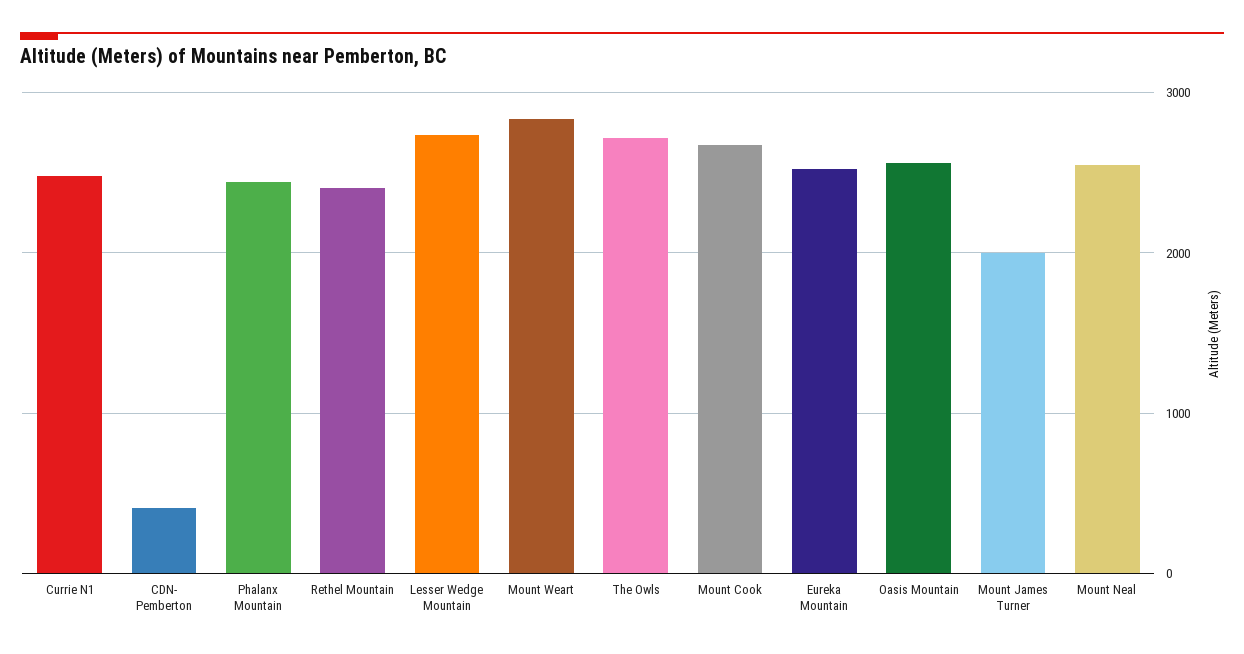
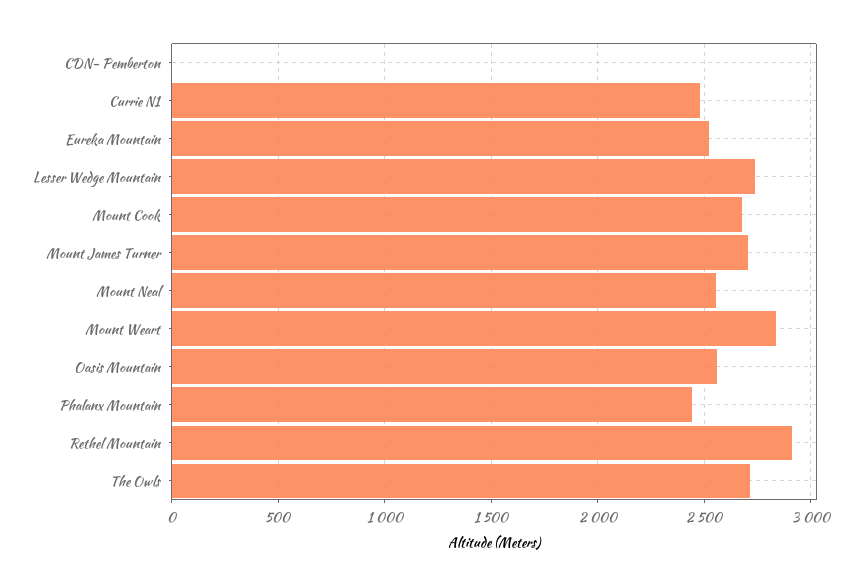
CDN- Pemberton: 400 -> 0
Rethel Mountain: 2400 -> 2900
Mount James Turner: 2000 -> 2700

